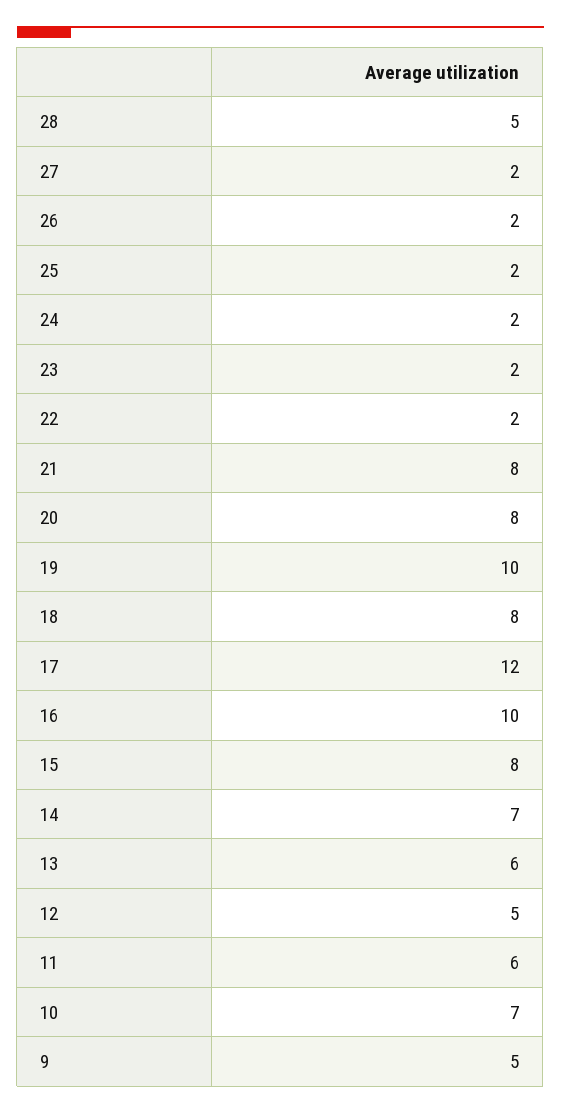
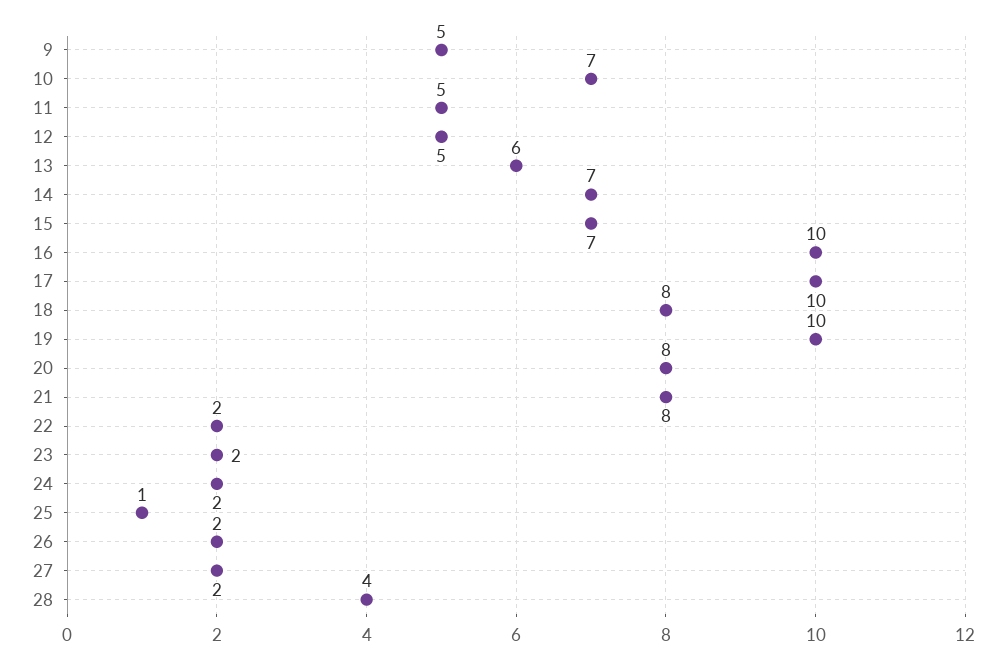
28: 5 -> 4
25: 2 -> 1
17: 12 -> 10
15: 8 -> 7
11: 6 -> 5

